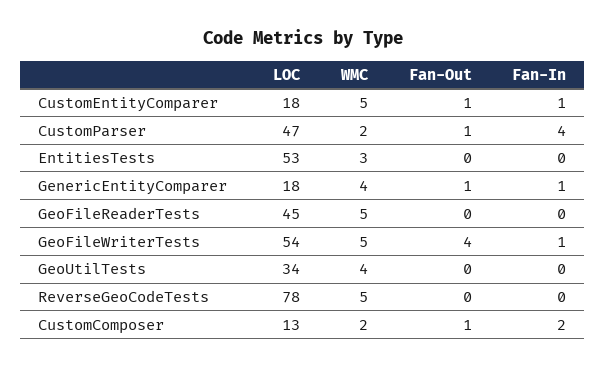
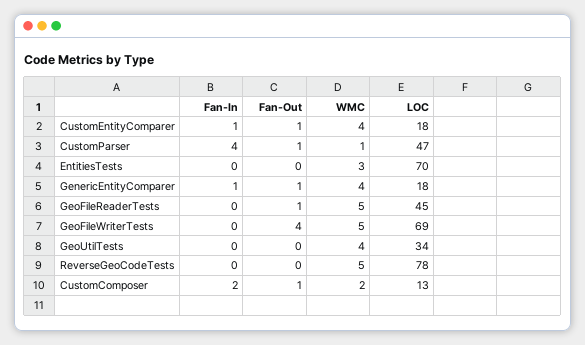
WMC, CustomEntityComparer: 5 -> 4
WMC, CustomParser: 2 -> 1
LOC, EntitiesTests: 53 -> 70
Fan-Out, GeoFileReaderTests: 0 -> 1
LOC, GeoFileWriterTests: 54 -> 69
Fan-In, GeoFileWriterTests: 1 -> 0

